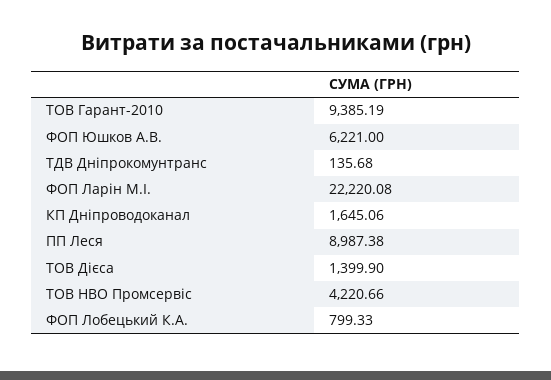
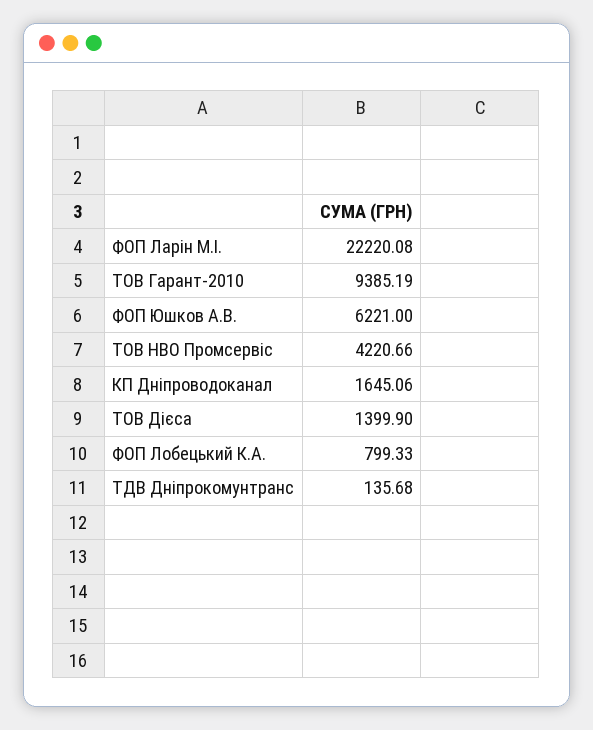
ПП Леся: 8987.38 -> none

